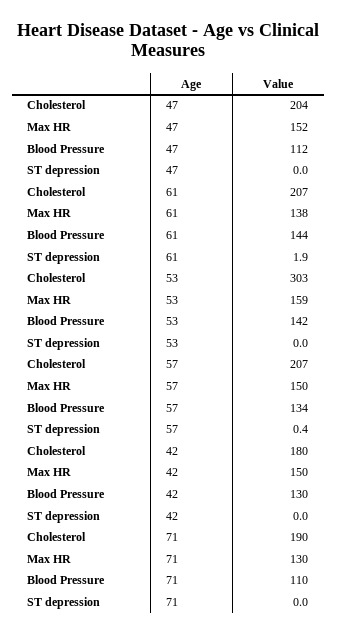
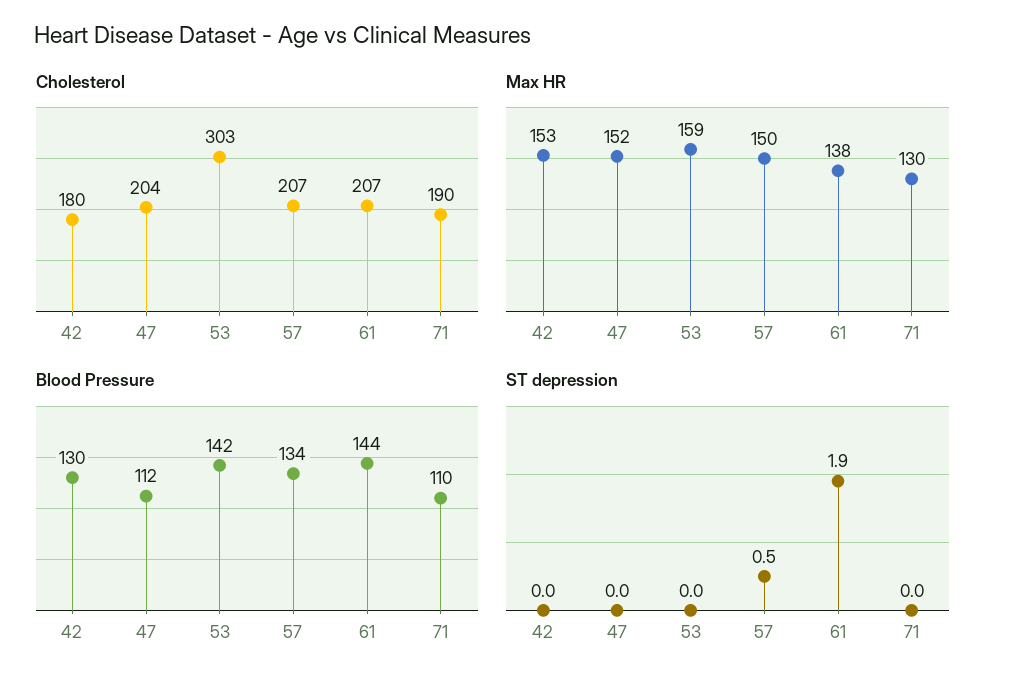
ST depression, 57: 0.4 -> 0.5
Max HR, 42: 150 -> 153

